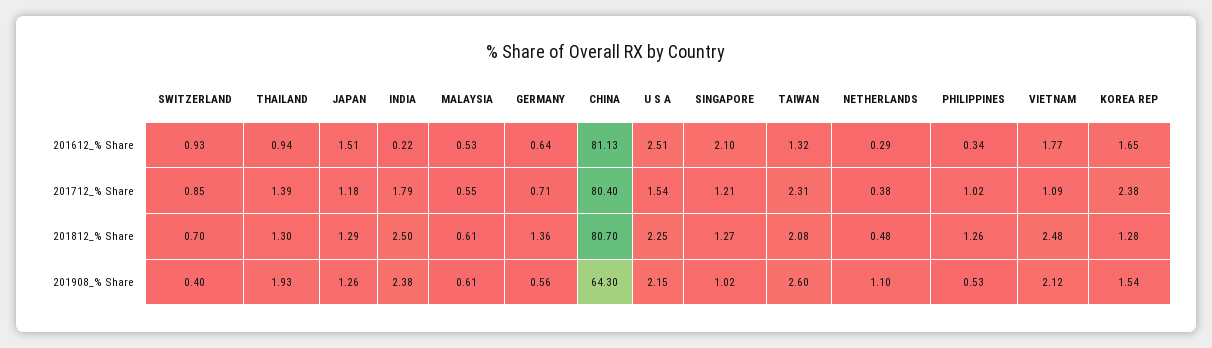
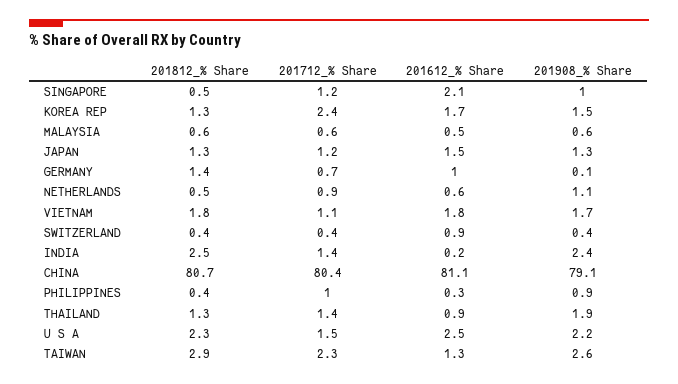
GERMANY, 201612_% Share: 0.64 -> 1
NETHERLANDS, 201612_% Share: 0.29 -> 0.6
SWITZERLAND, 201712_% Share: 0.85 -> 0.4
INDIA, 201712_% Share: 1.79 -> 1.4
NETHERLANDS, 201712_% Share: 0.38 -> 0.9
SWITZERLAND, 201812_% Share: 0.7 -> 0.4
SINGAPORE, 201812_% Share: 1.27 -> 0.5
TAIWAN, 201812_% Share: 2.08 -> 2.9
PHILIPPINES, 201812_% Share: 1.26 -> 0.4
VIETNAM, 201812_% Share: 2.48 -> 1.8
GERMANY, 201908_% Share: 0.56 -> 0.1
CHINA, 201908_% Share: 64.3 -> 79.1
PHILIPPINES, 201908_% Share: 0.53 -> 0.9
VIETNAM, 201908_% Share: 2.12 -> 1.7

